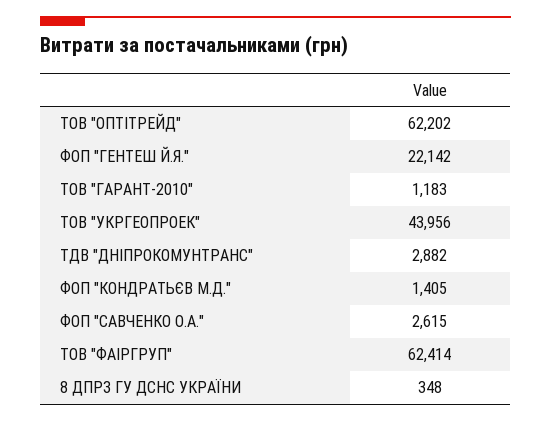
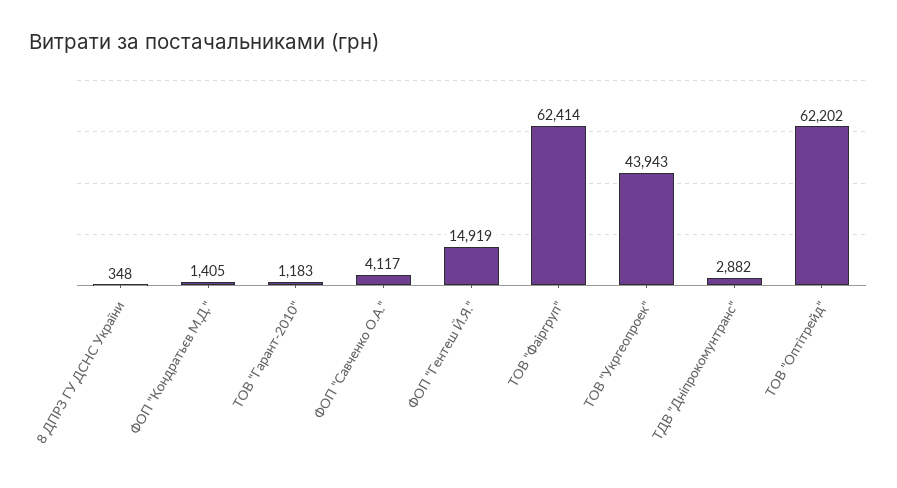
ФОП "ГЕНТЕШ Й.Я.": 22142 -> 14919
ТОВ "УКРГЕОПРОЕК": 43956 -> 43943
ФОП "САВЧЕНКО О.А.": 2615 -> 4117

